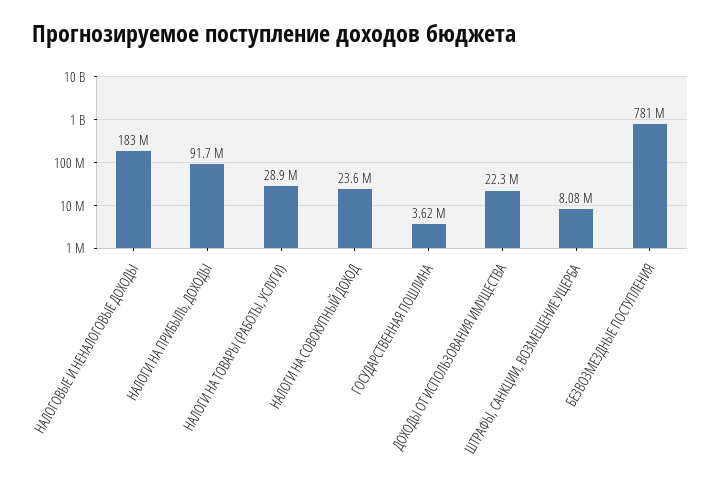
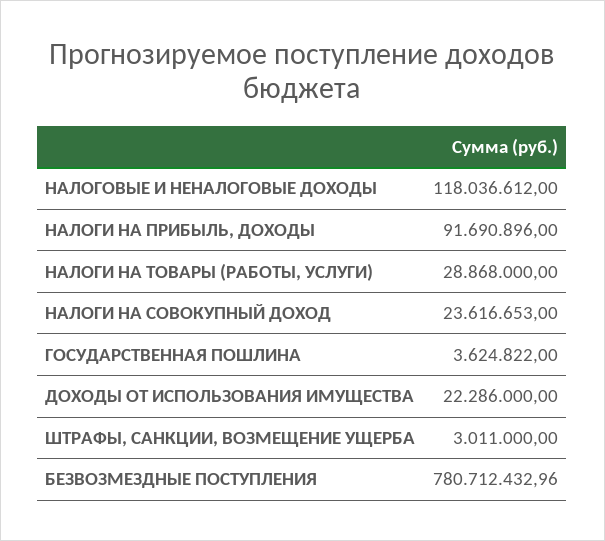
НАЛОГОВЫЕ И НЕНАЛОГОВЫЕ ДОХОДЫ: 183000000 -> 118036612
ШТРАФЫ, САНКЦИИ, ВОЗМЕЩЕНИЕ УЩЕРБА: 8080000 -> 3011000

